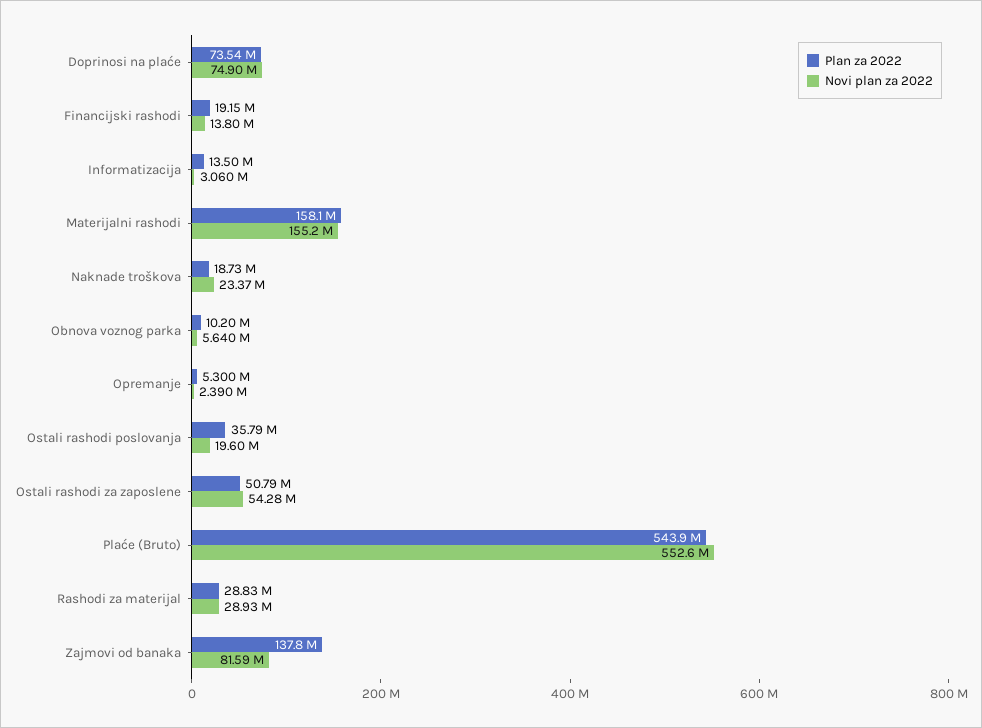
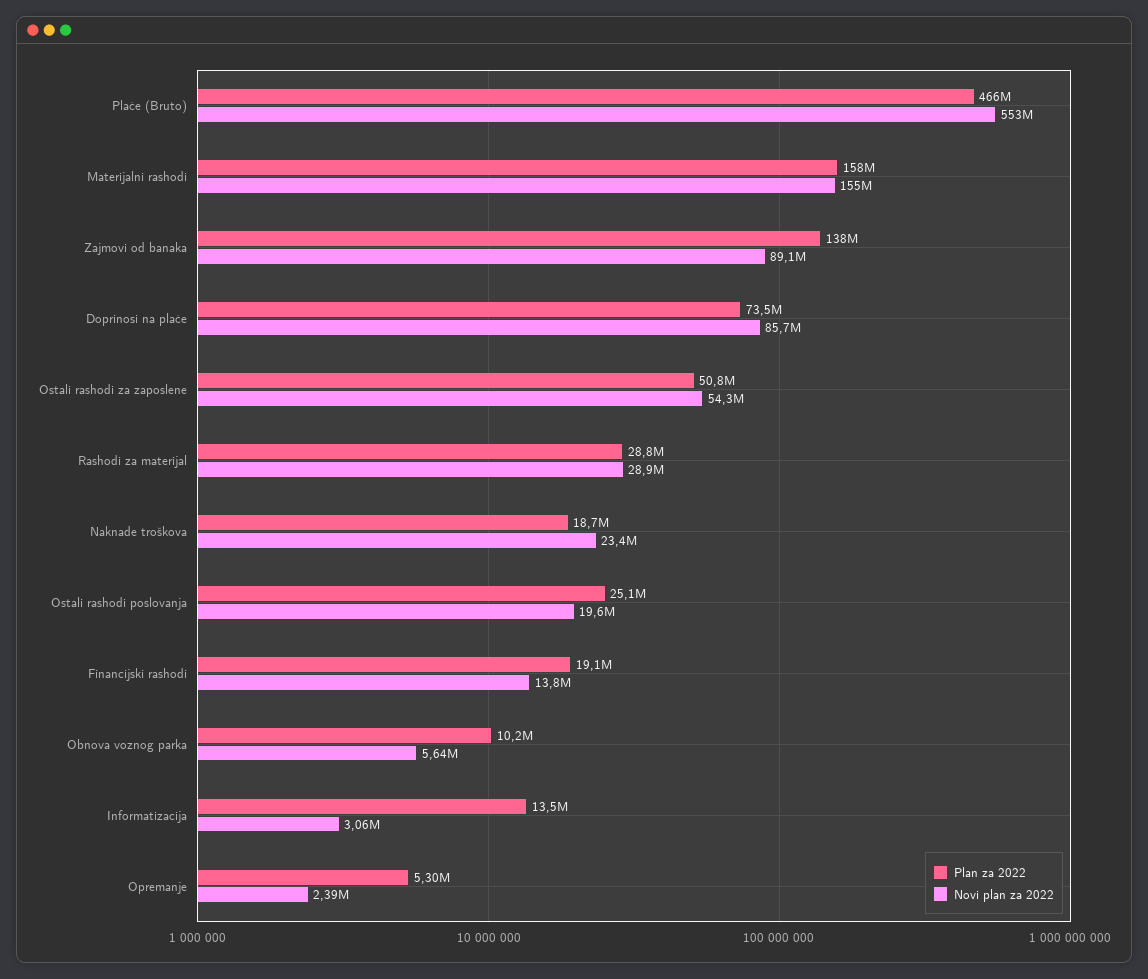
Novi plan za 2022, Doprinosi na plaće: 74900000 -> 85700000
Plan za 2022, Ostali rashodi poslovanja: 35790000 -> 25100000
Plan za 2022, Plaće (Bruto): 543900000 -> 466000000
Novi plan za 2022, Zajmovi od banaka: 81590000 -> 89100000

